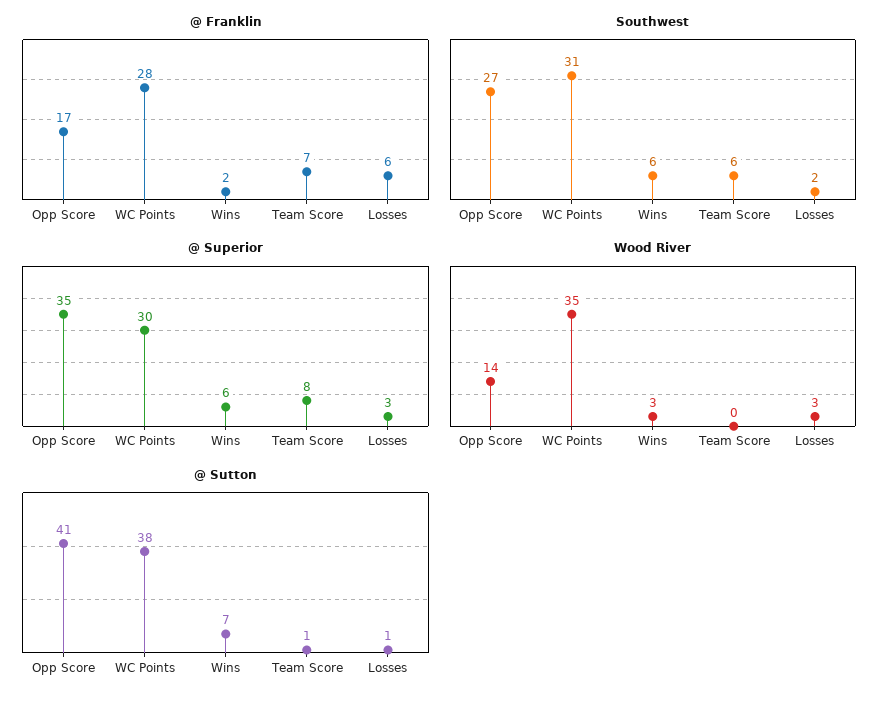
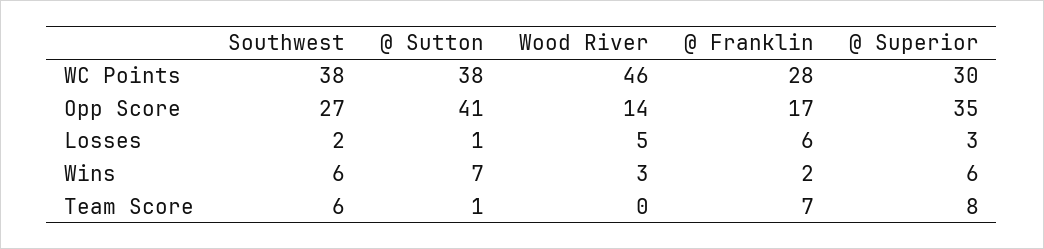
Southwest, WC Points: 31 -> 38
Wood River, WC Points: 35 -> 46
Wood River, Losses: 3 -> 5

